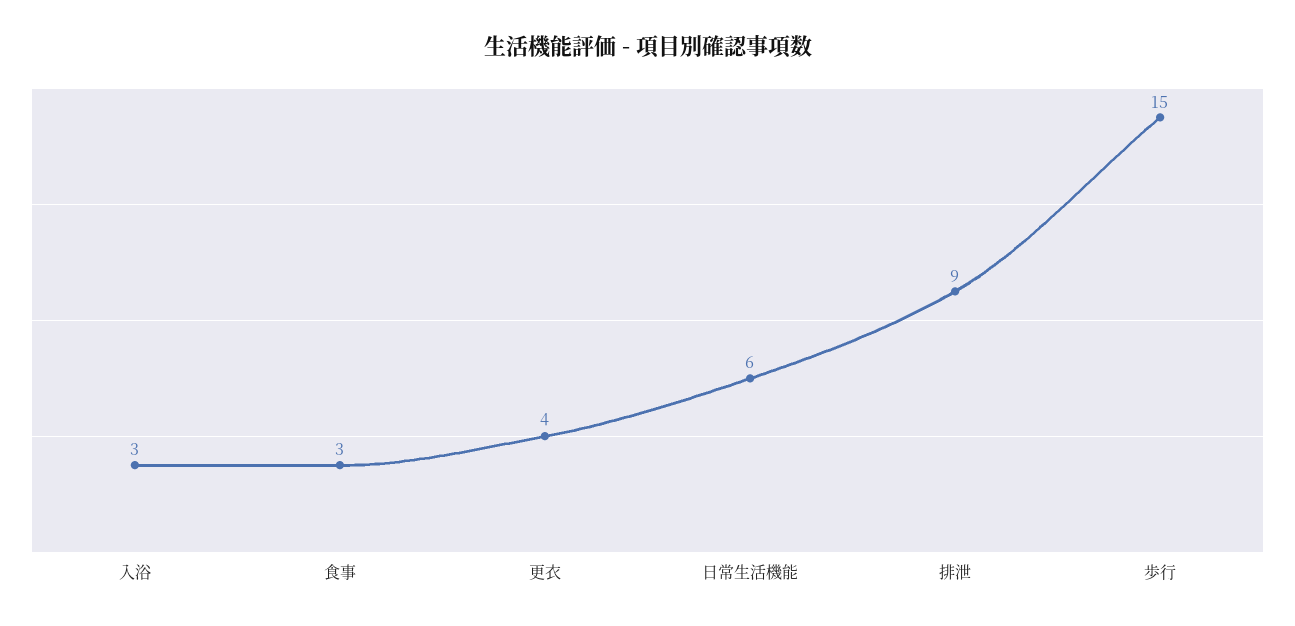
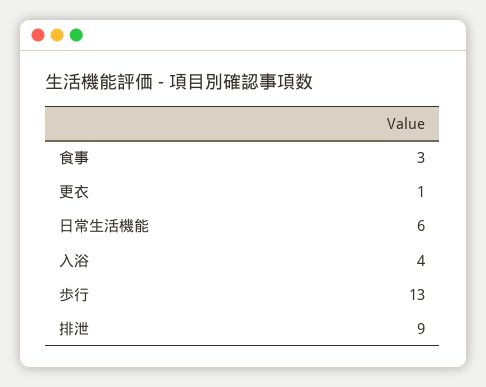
入浴: 3 -> 4
更衣: 4 -> 1
歩行: 15 -> 13

